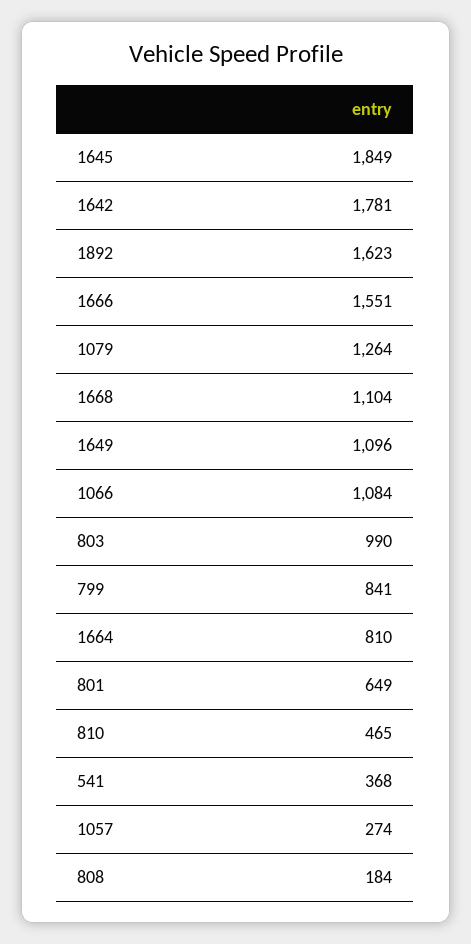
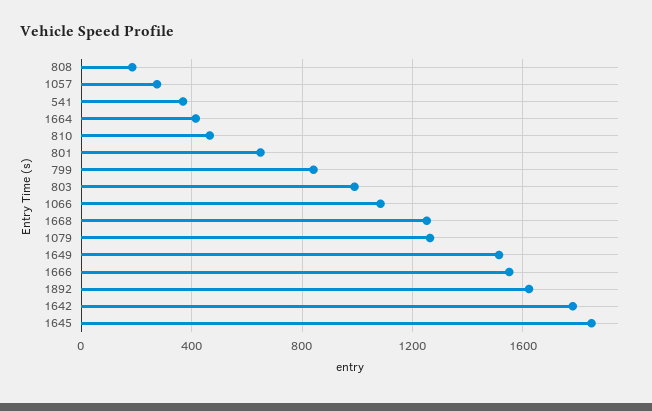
1668: 1104 -> 1250
1649: 1096 -> 1500
1664: 810 -> 400

